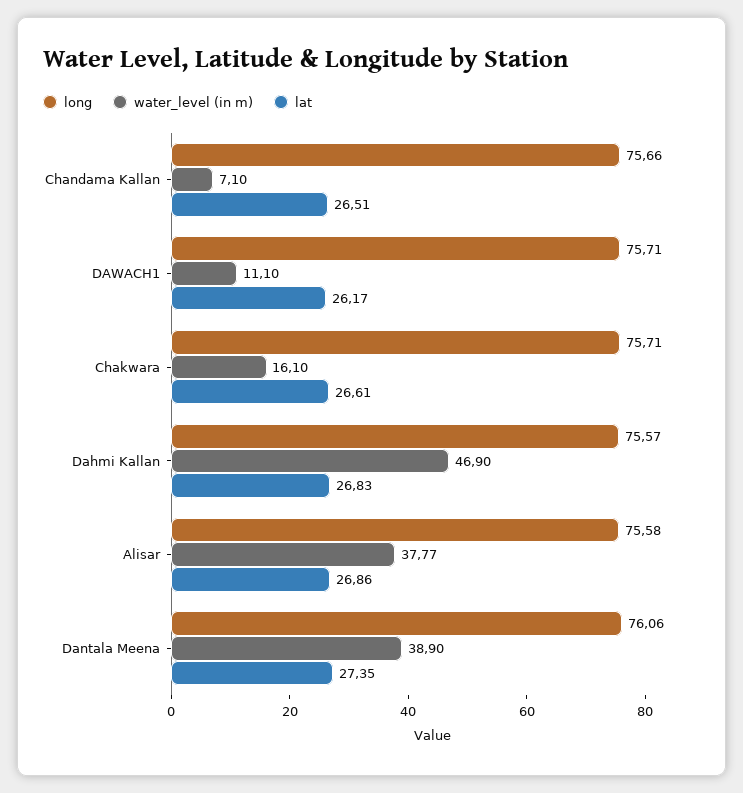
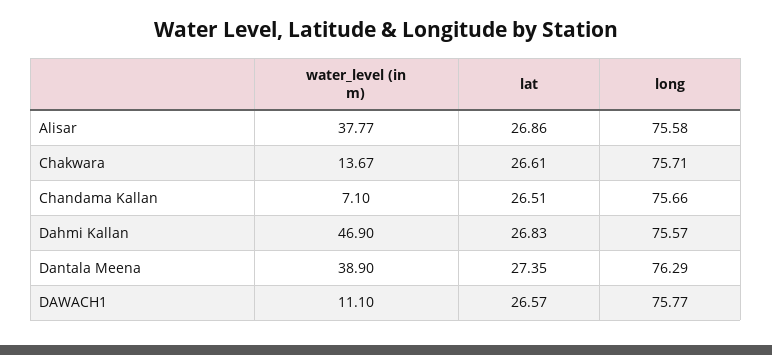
long, DAWACH1: 75.71 -> 75.77
lat, DAWACH1: 26.17 -> 26.57
water_level (in m), Chakwara: 16.1 -> 13.67
long, Dantala Meena: 76.06 -> 76.29

